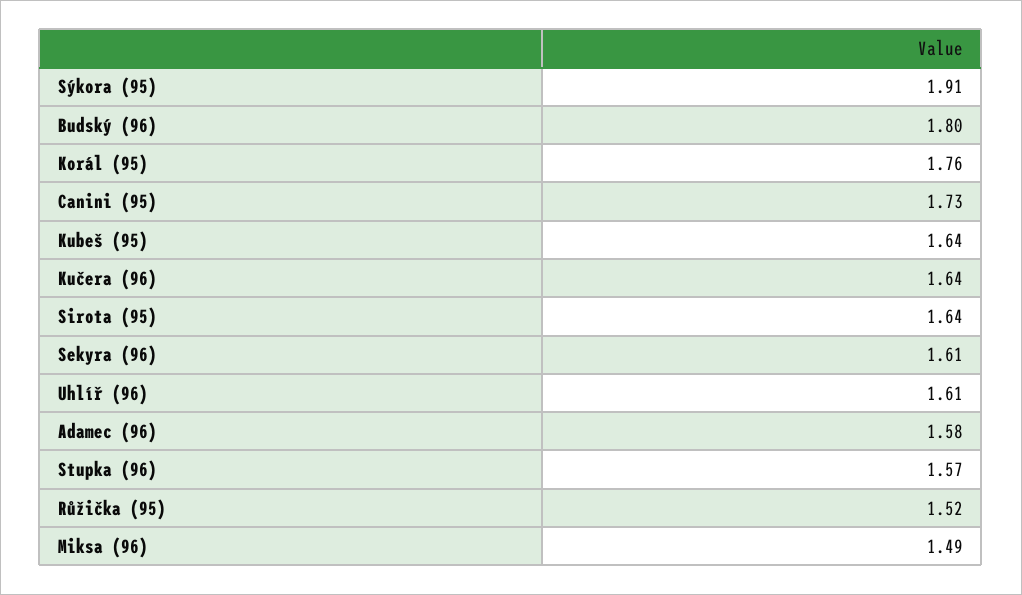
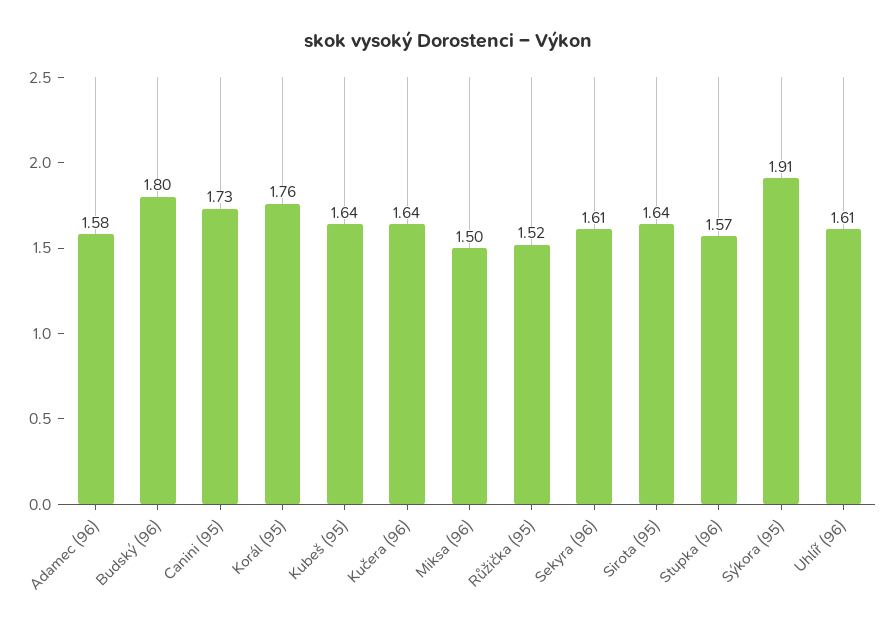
Miksa (96): 1.49 -> 1.5

